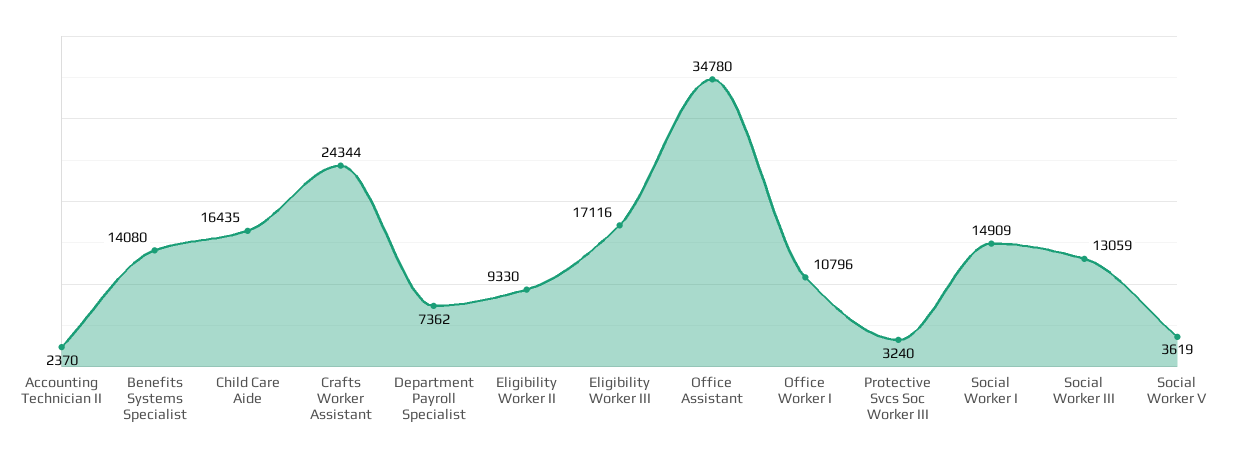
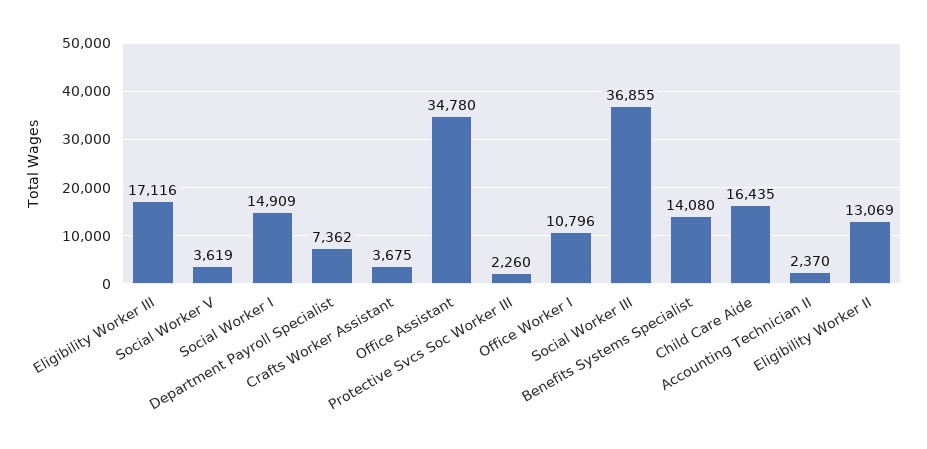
Crafts Worker Assistant: 24344 -> 3675
Eligibility Worker II: 9330 -> 13069
Protective Svcs Soc Worker III: 3240 -> 2260
Social Worker III: 13059 -> 36855

